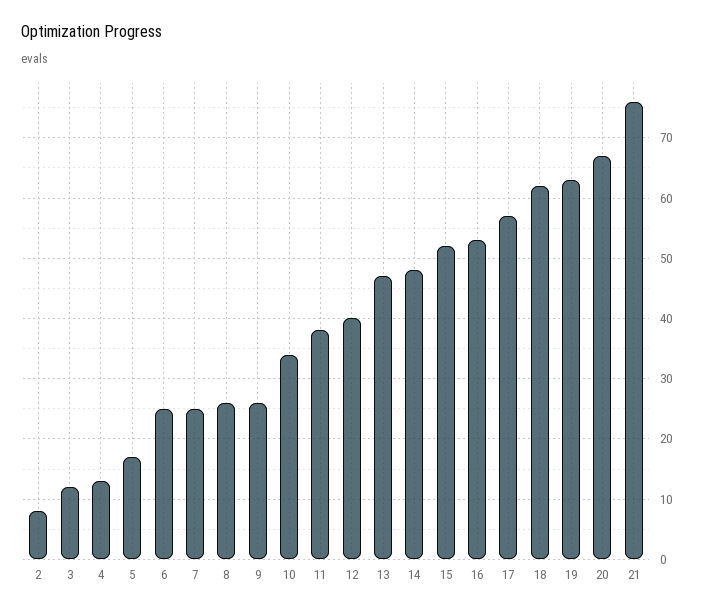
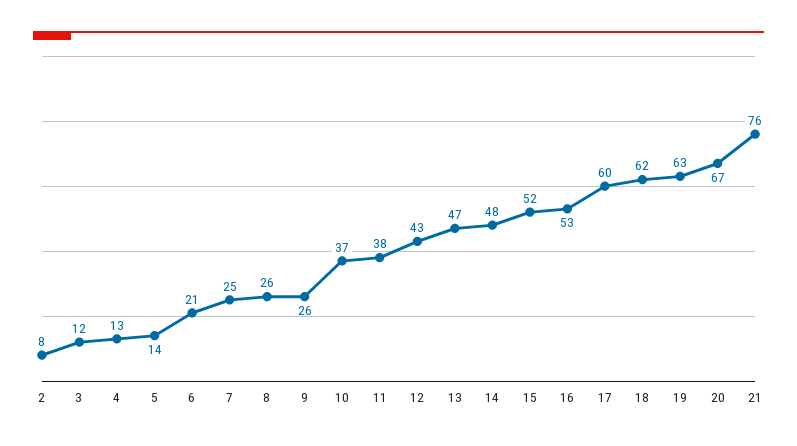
5: 17 -> 14
6: 25 -> 21
10: 34 -> 37
12: 40 -> 43
17: 57 -> 60

